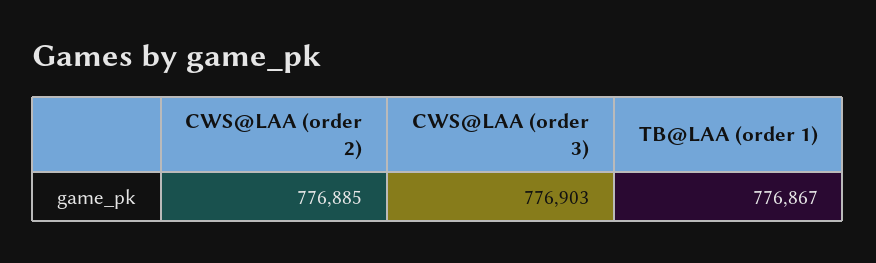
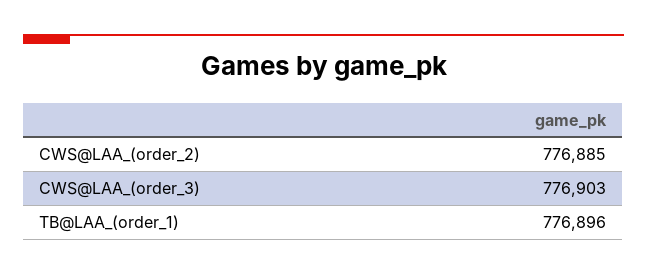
TB@LAA (order 1): 776867 -> 776896

